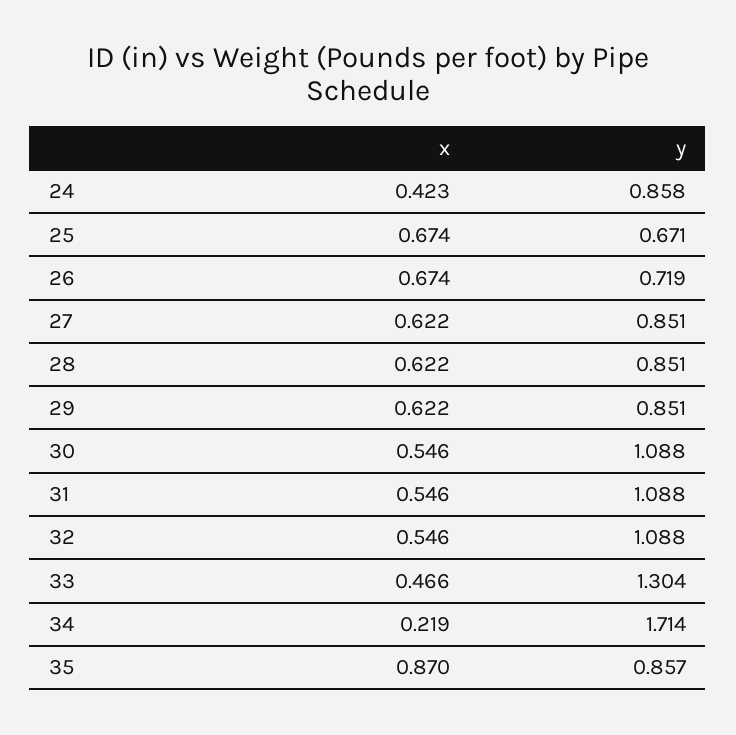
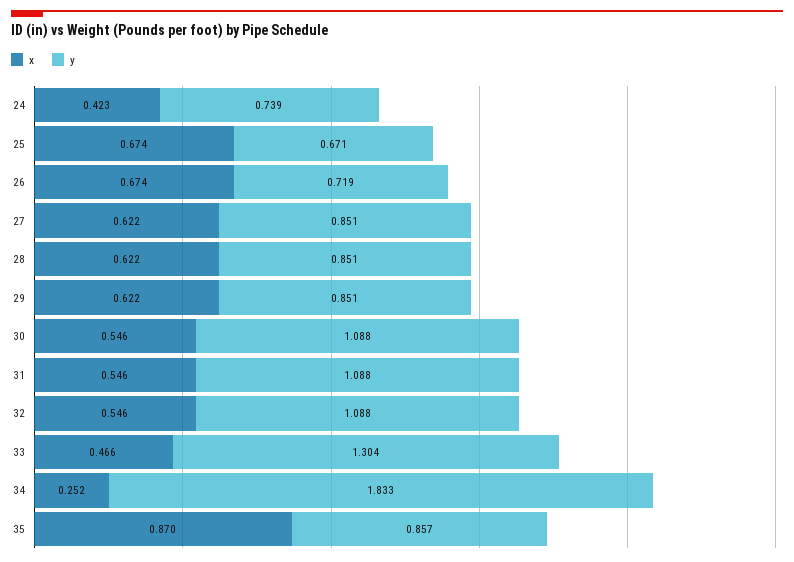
y, 24: 0.858 -> 0.739
x, 34: 0.219 -> 0.252
y, 34: 1.714 -> 1.833

